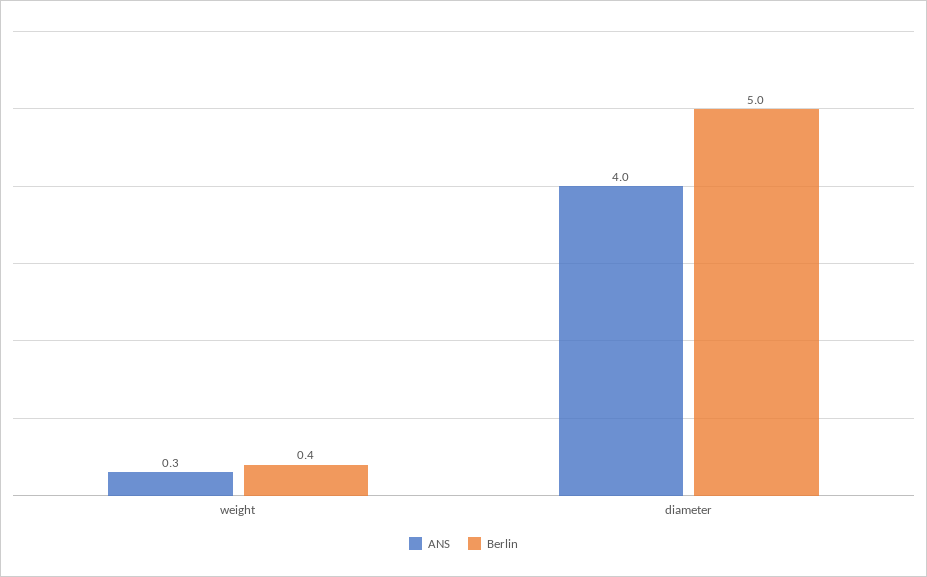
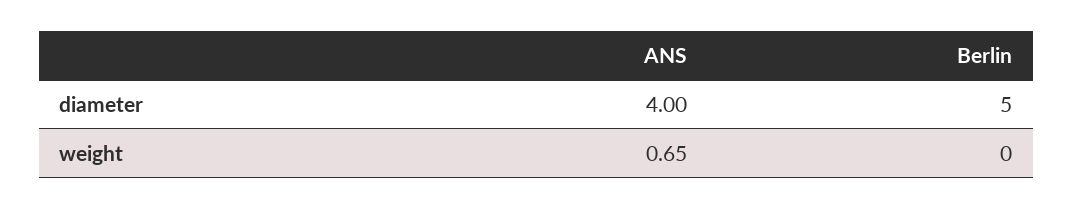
ANS, weight: 0.3 -> 0.65
Berlin, weight: 0.4 -> 0

